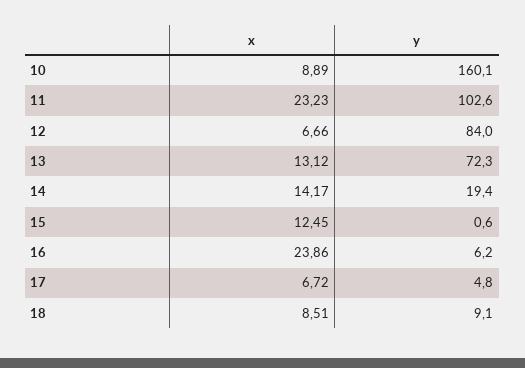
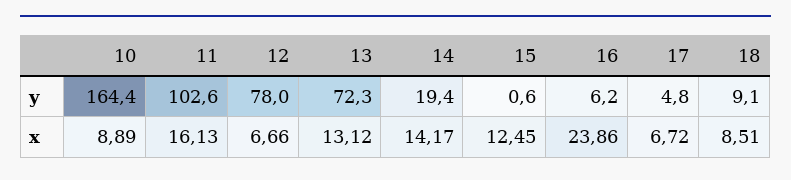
y, 10: 160.1 -> 164.4
x, 11: 23.23 -> 16.13
y, 12: 84 -> 78

